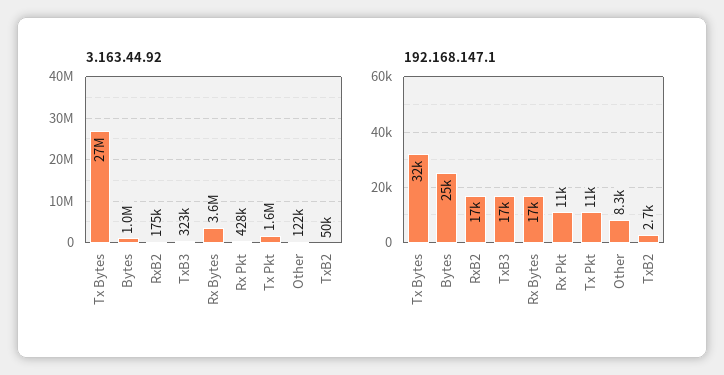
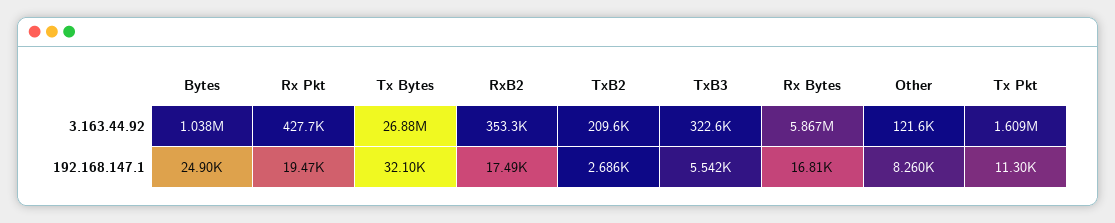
3.163.44.92, RxB2: 175000 -> 353300
3.163.44.92, Rx Bytes: 3600000 -> 5867000
3.163.44.92, TxB2: 50000 -> 209600
192.168.147.1, TxB3: 17000 -> 5542
192.168.147.1, Rx Pkt: 11000 -> 19470

